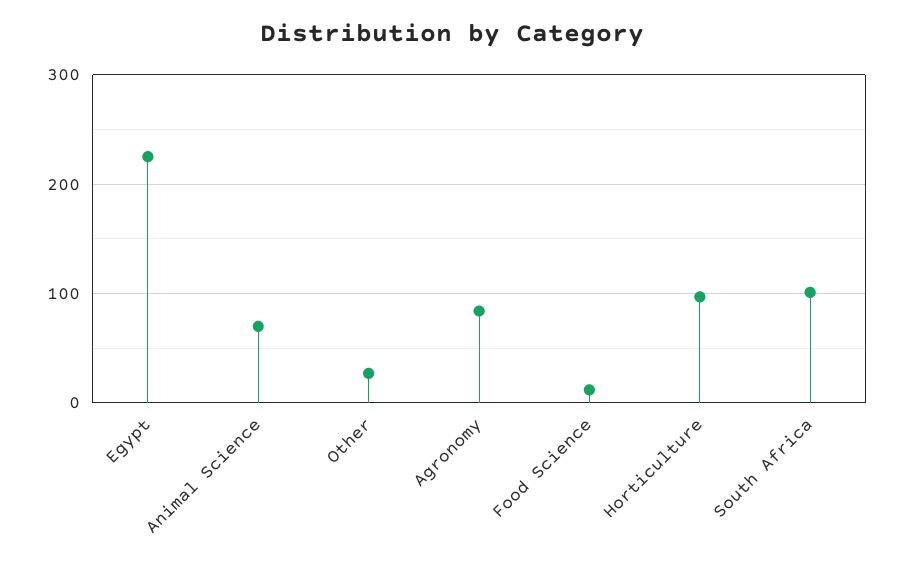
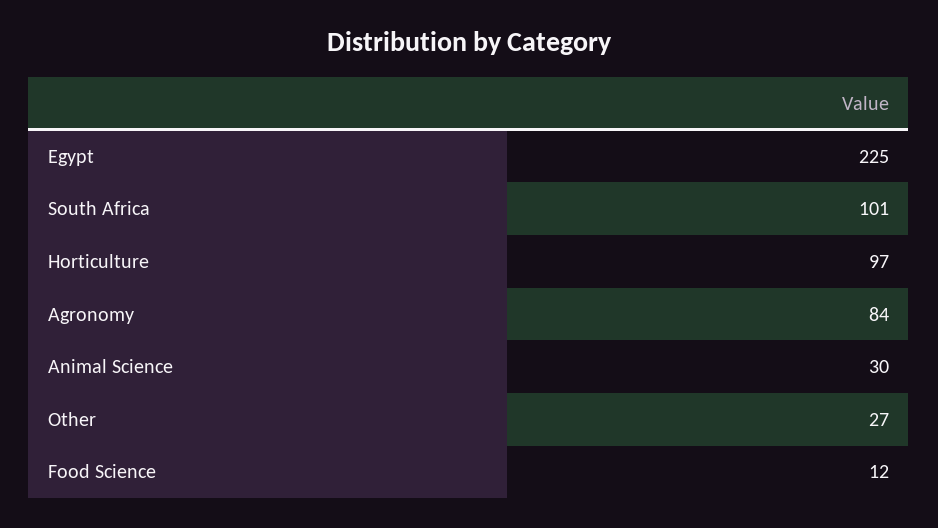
Animal Science: 70 -> 30

